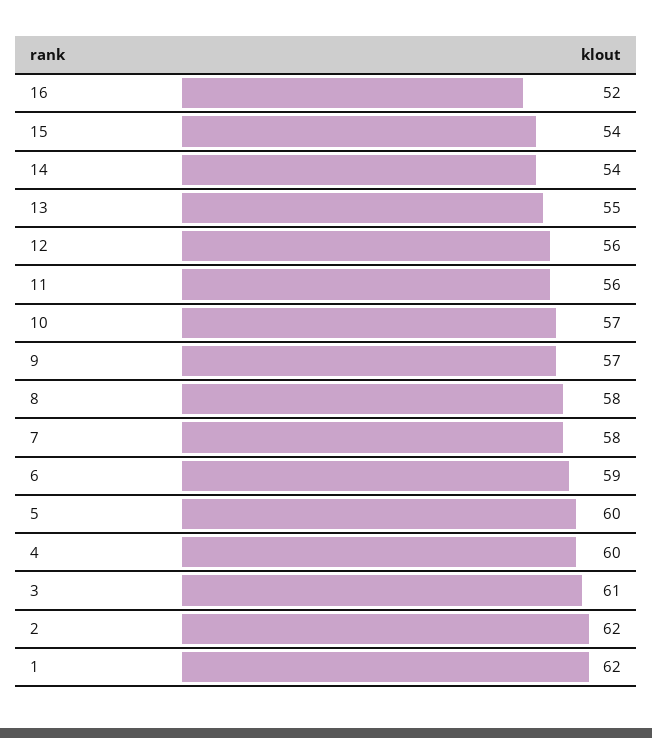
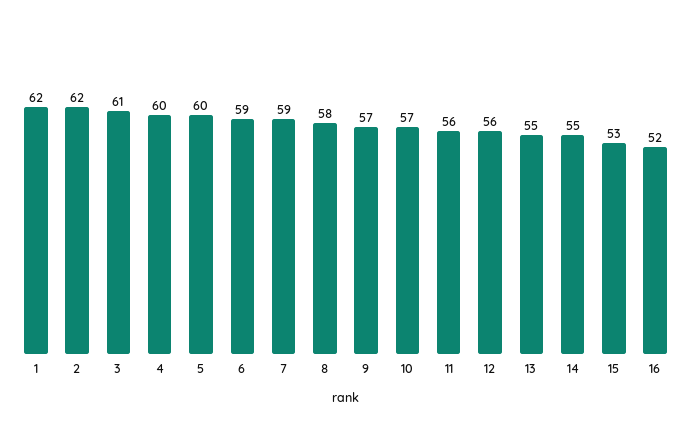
15: 54 -> 53
14: 54 -> 55
7: 58 -> 59

